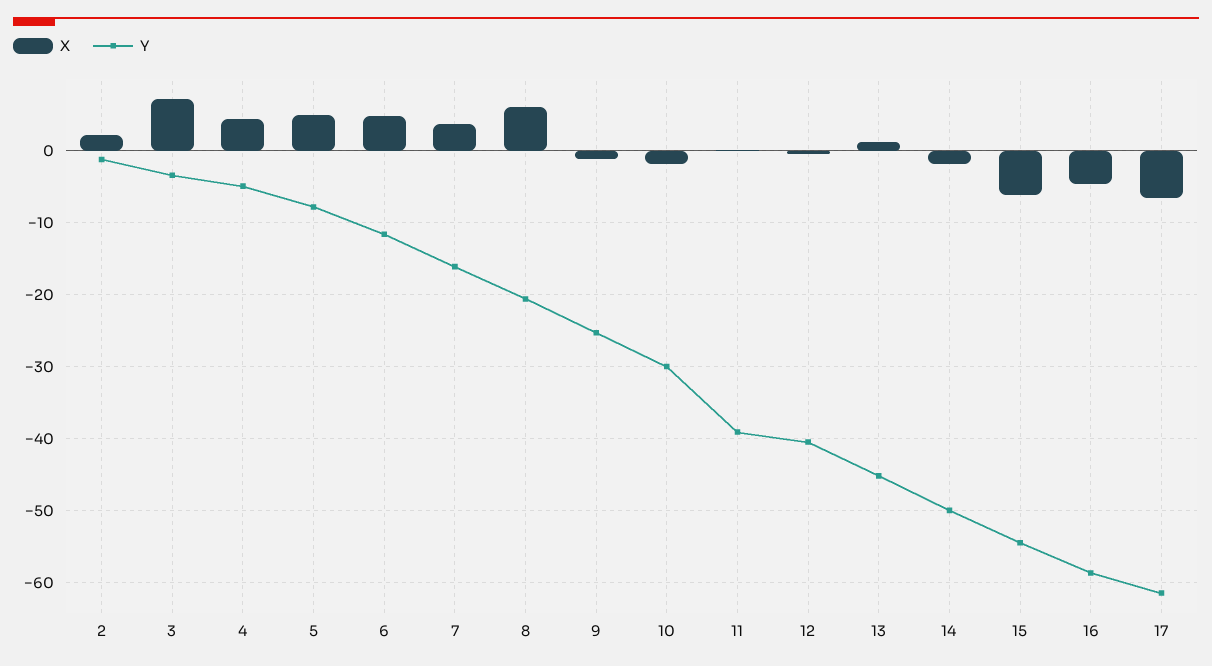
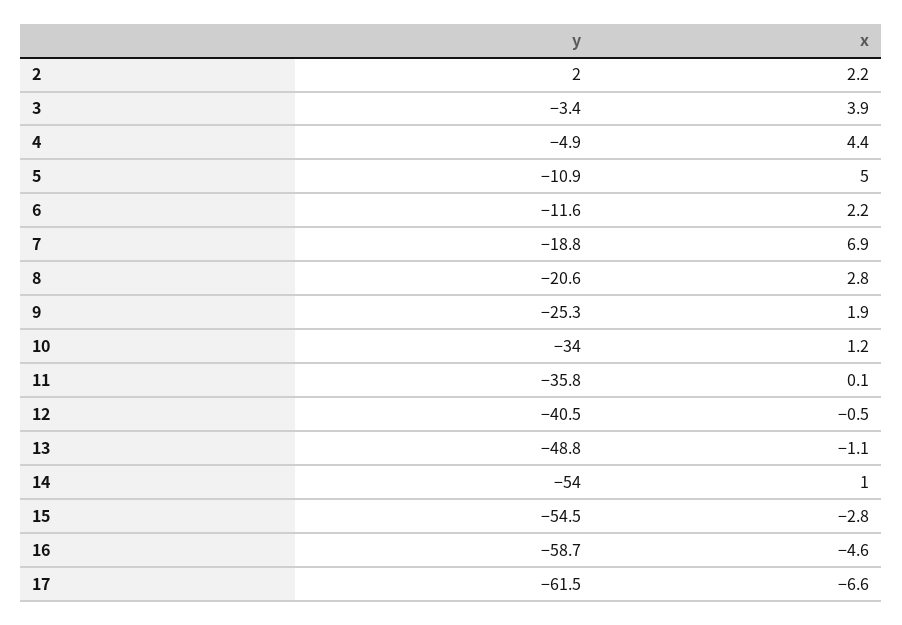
Y, 2: -1 -> 2
X, 3: 7 -> 3.9
Y, 5: -8 -> -10.9
X, 6: 5 -> 2.2
X, 7: 4 -> 6.9
Y, 7: -16 -> -18.8
X, 8: 6 -> 2.8
X, 9: -1 -> 1.9
X, 10: -2 -> 1.2
Y, 10: -30 -> -34
Y, 11: -39 -> -35.8
X, 13: 1 -> -1.1
Y, 13: -45 -> -48.8
X, 14: -2 -> 1
Y, 14: -50 -> -54
X, 15: -6 -> -2.8

